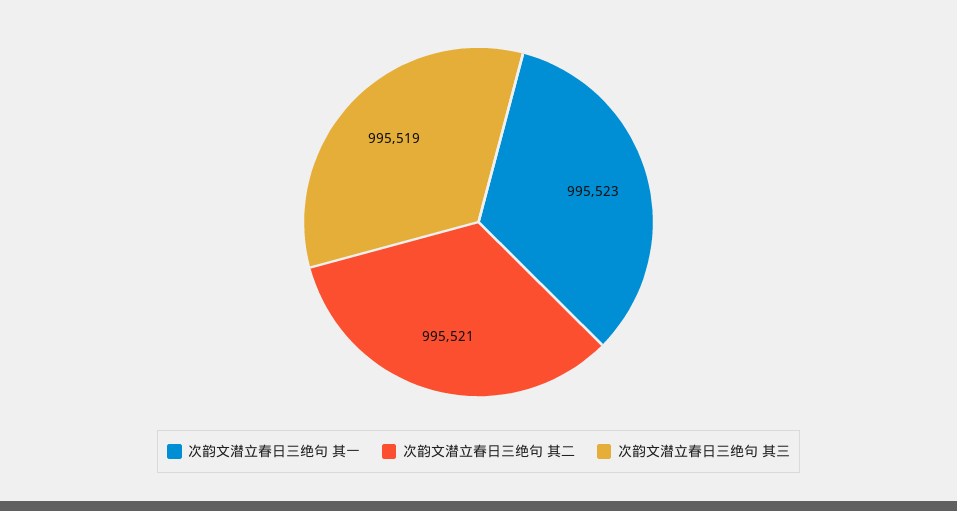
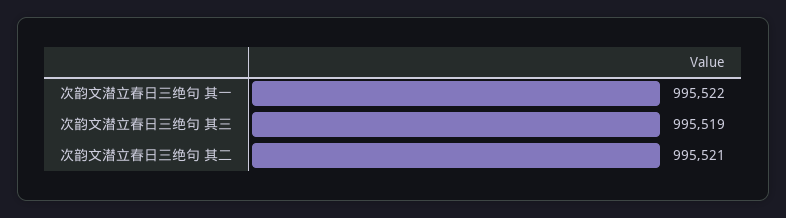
次韵文潜立春日三绝句 其一: 995523 -> 995522

